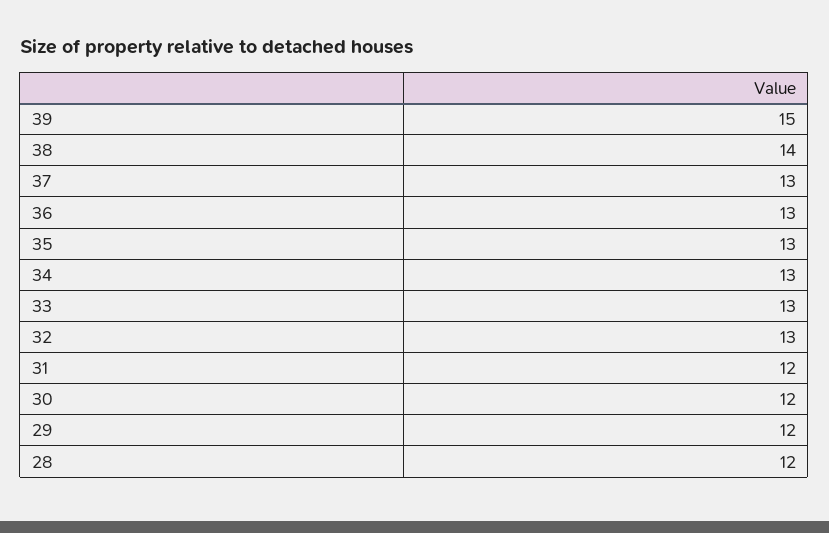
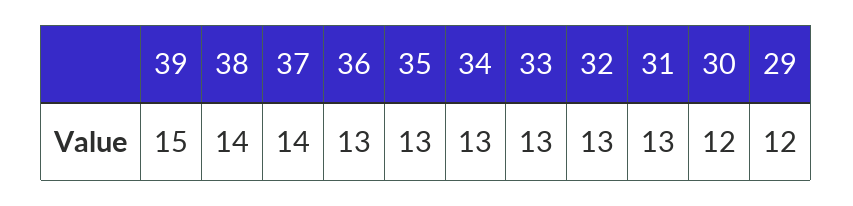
37: 13 -> 14
31: 12 -> 13
28: 12 -> none

